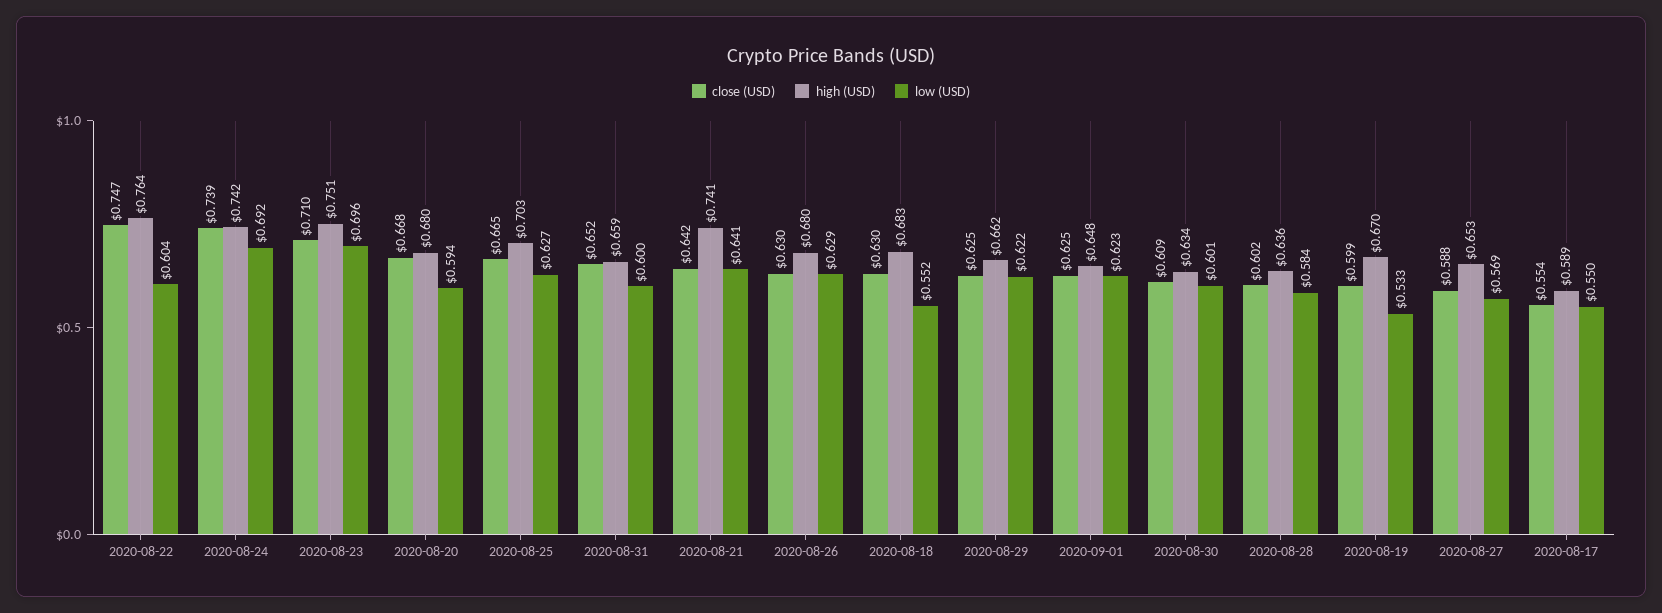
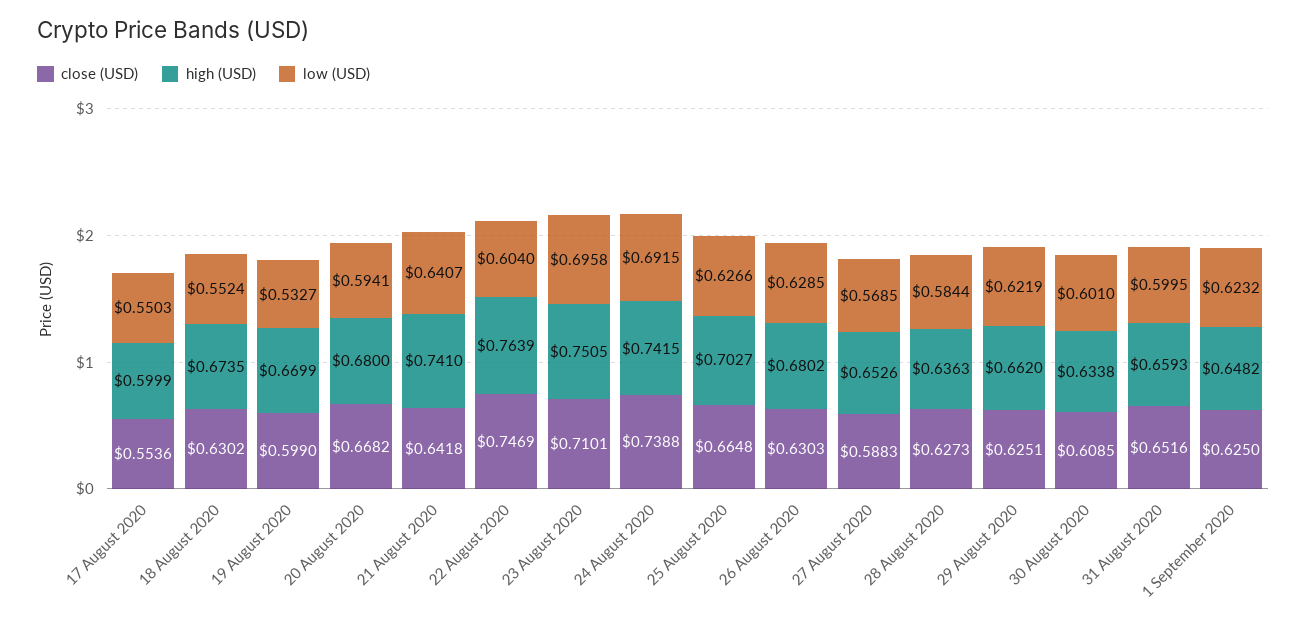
high (USD), 2020-08-18: 0.683 -> 0.6735
close (USD), 2020-08-28: 0.602 -> 0.6273
high (USD), 2020-08-17: 0.589 -> 0.5999

